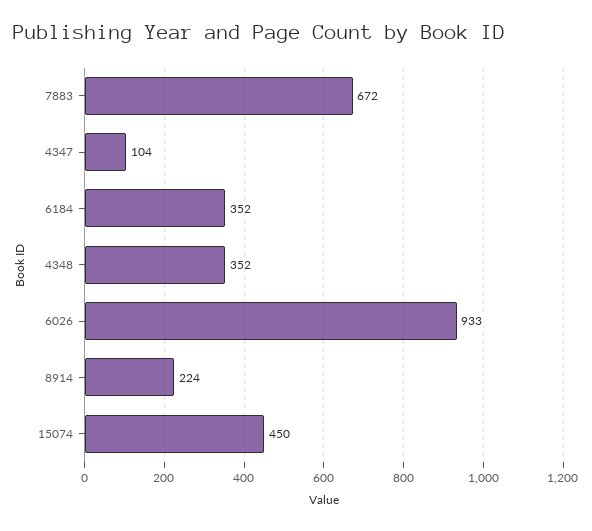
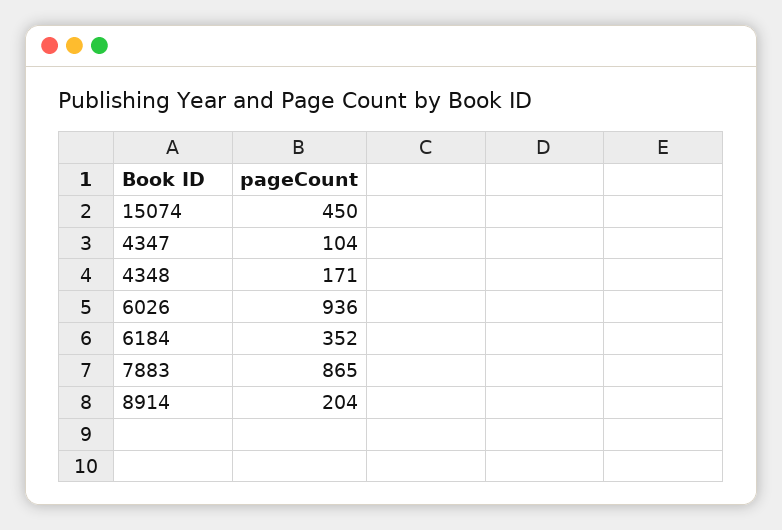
7883: 672 -> 865
4348: 352 -> 171
6026: 933 -> 936
8914: 224 -> 204

